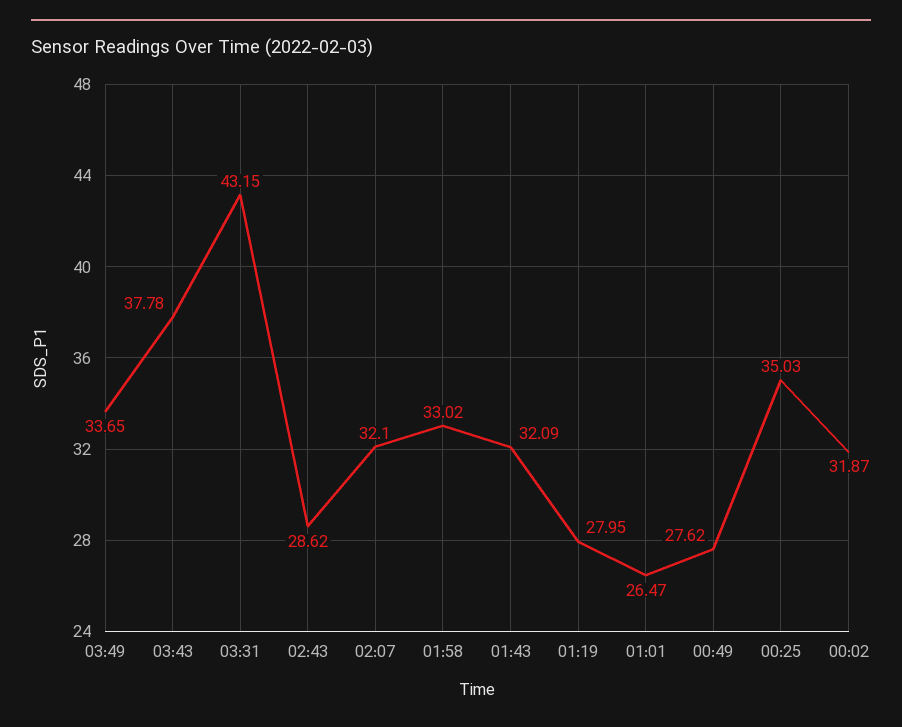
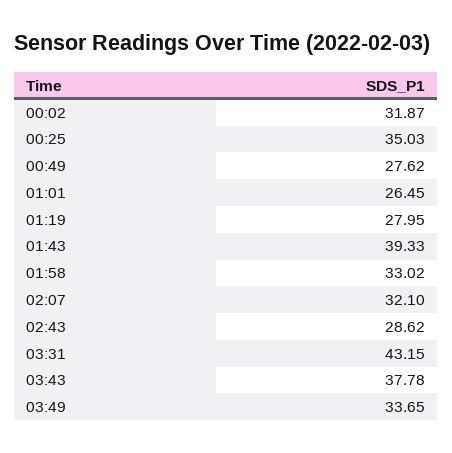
01:43: 32.09 -> 39.33
01:01: 26.47 -> 26.45

